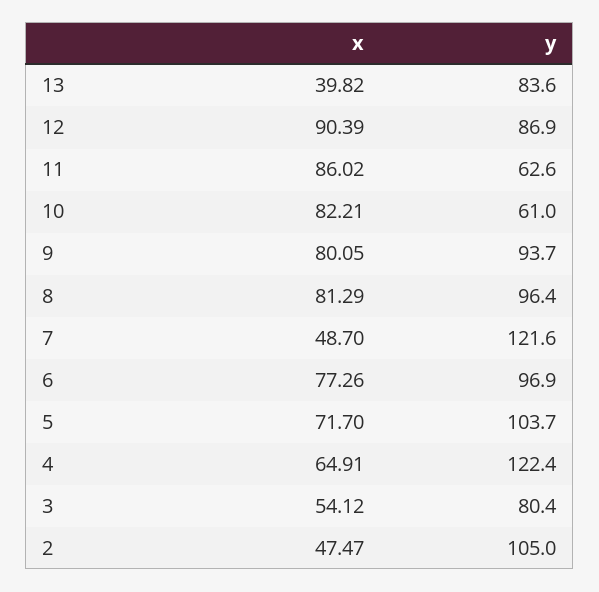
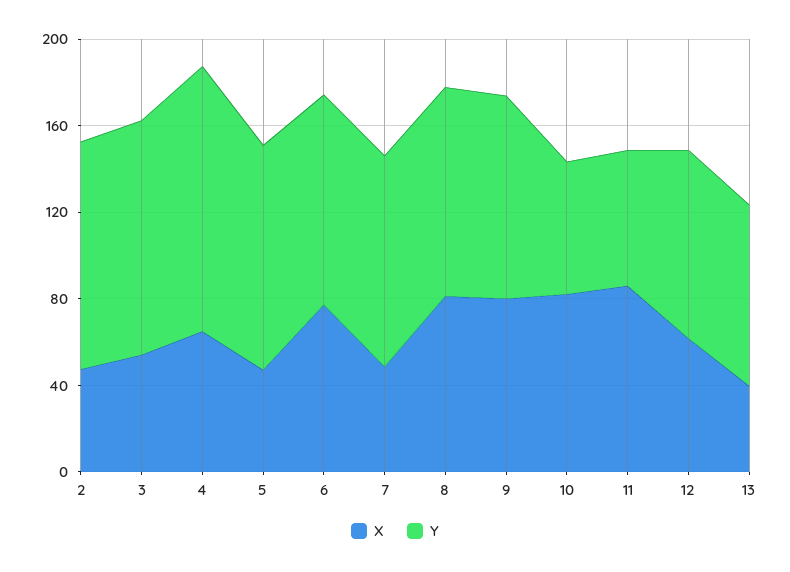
x, 12: 90.39 -> 60
y, 7: 121.6 -> 100
x, 5: 71.7 -> 50
y, 3: 80.4 -> 110

